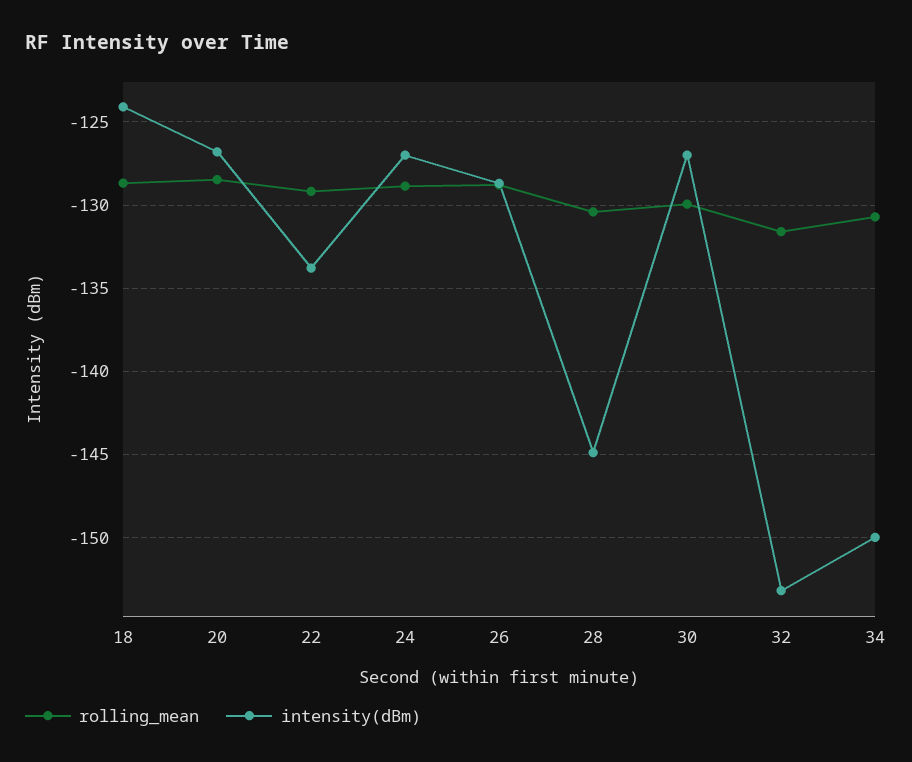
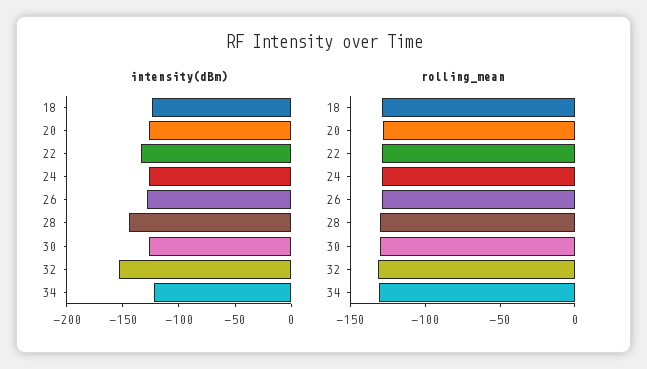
intensity(dBm), 34: -150 -> -120

